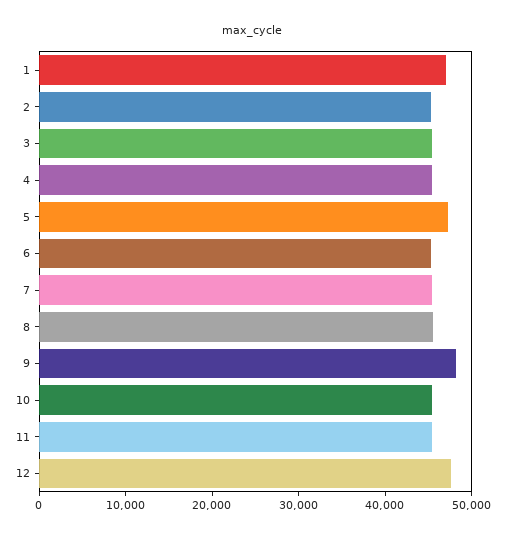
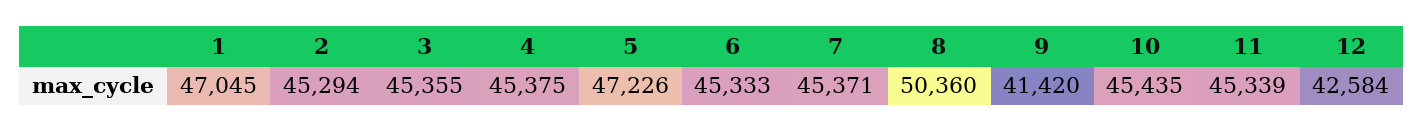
8: 46000 -> 50360
9: 48000 -> 41420
12: 48000 -> 42584

